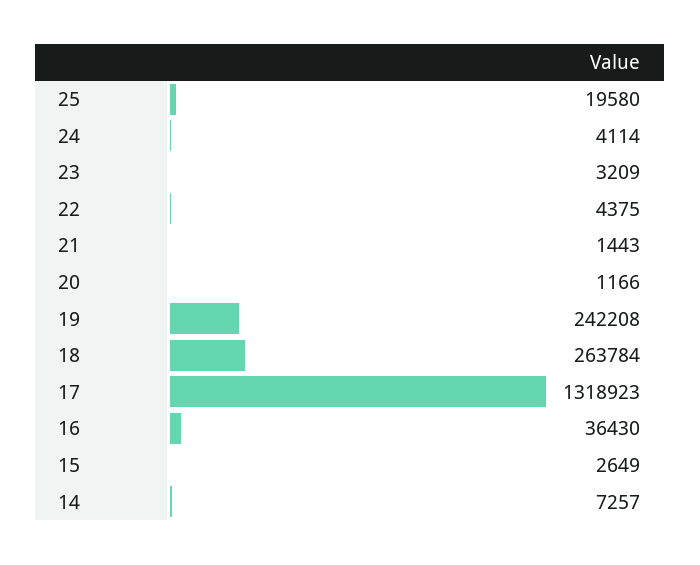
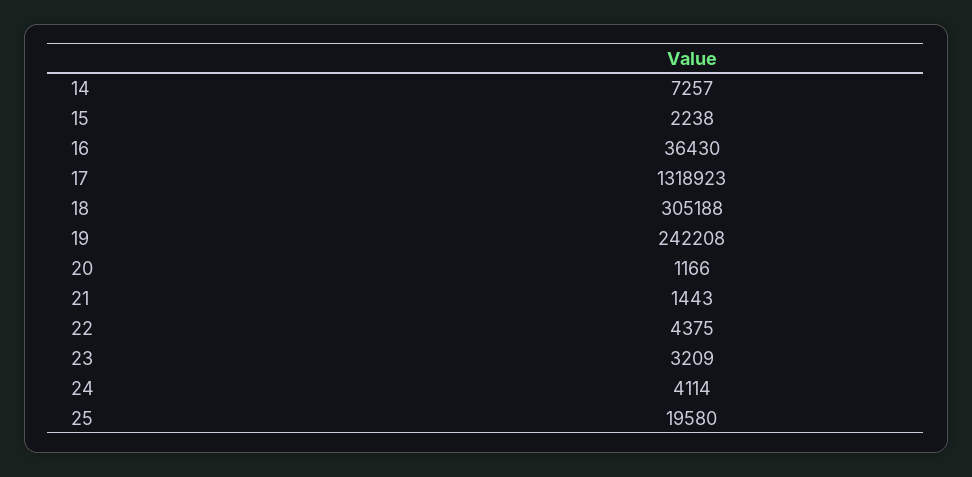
18: 263784 -> 305188
15: 2649 -> 2238

